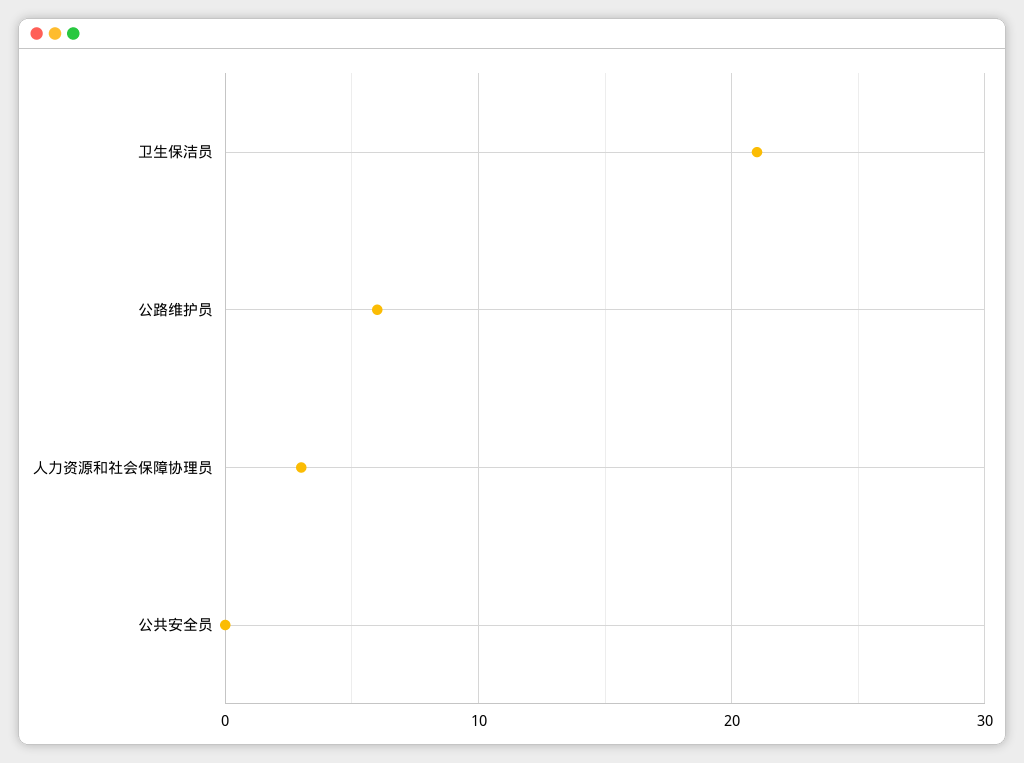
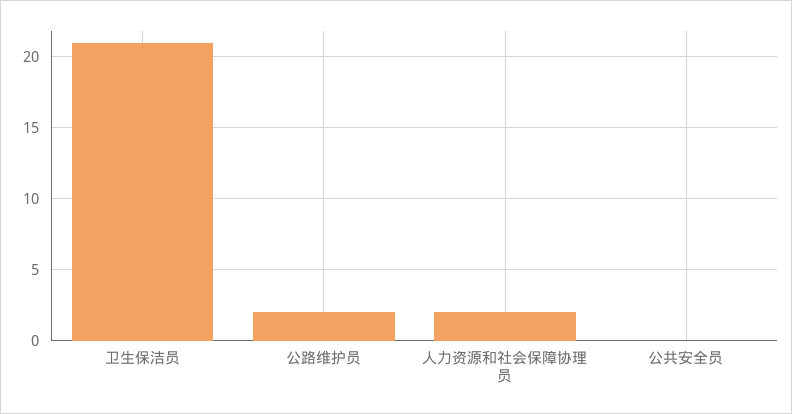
公路维护员: 6 -> 2
人力资源和社会保障协理员: 3 -> 2

